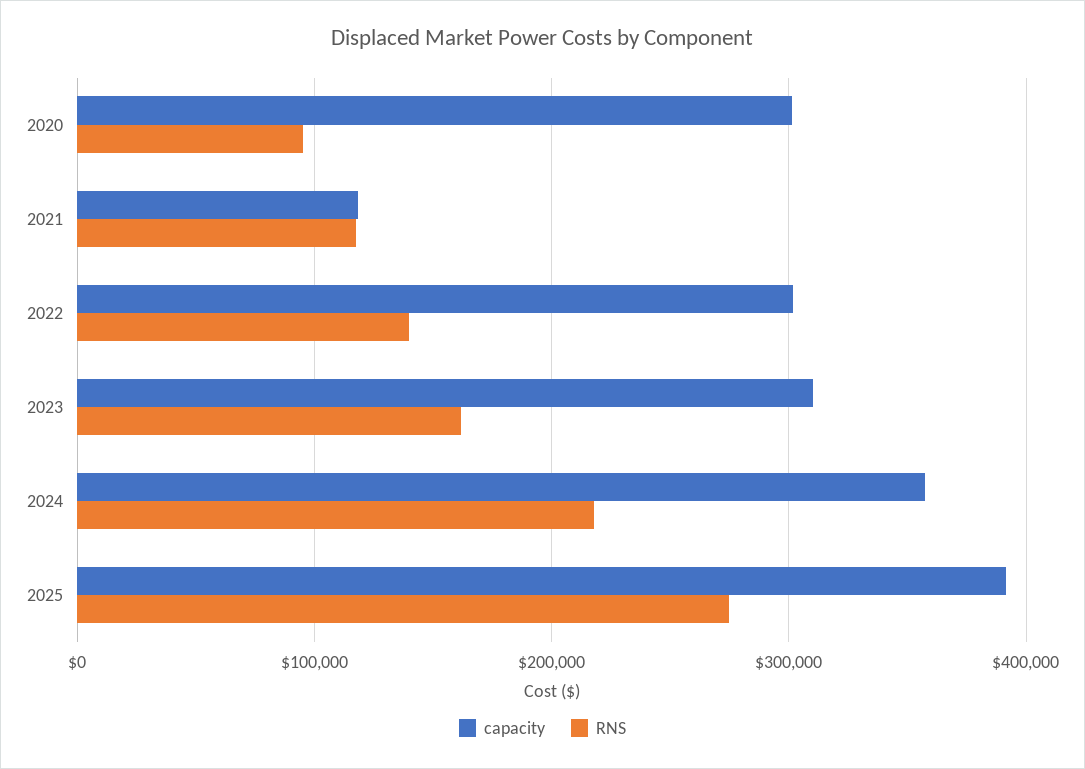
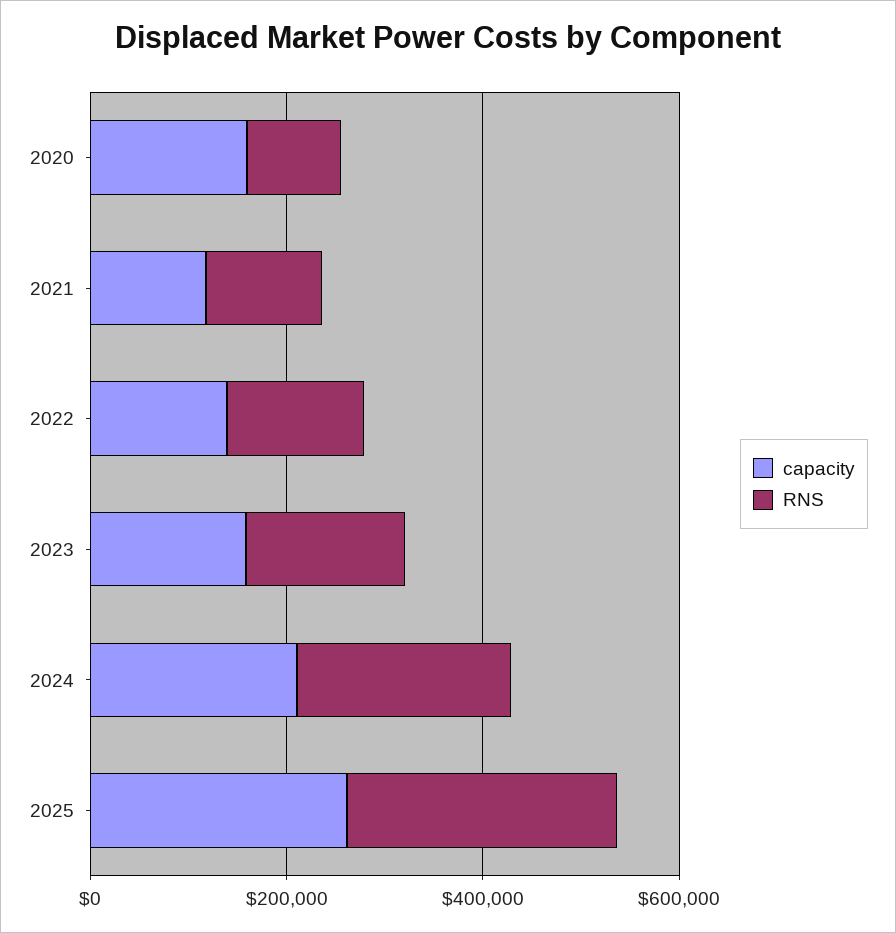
capacity, 2020: 300000 -> 150000
capacity, 2022: 300000 -> 150000
capacity, 2023: 310000 -> 150000
capacity, 2024: 360000 -> 200000
capacity, 2025: 390000 -> 250000

